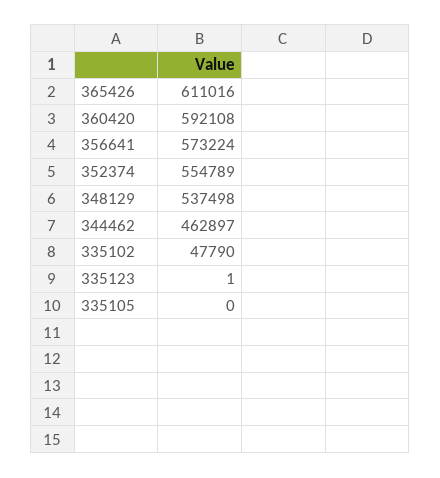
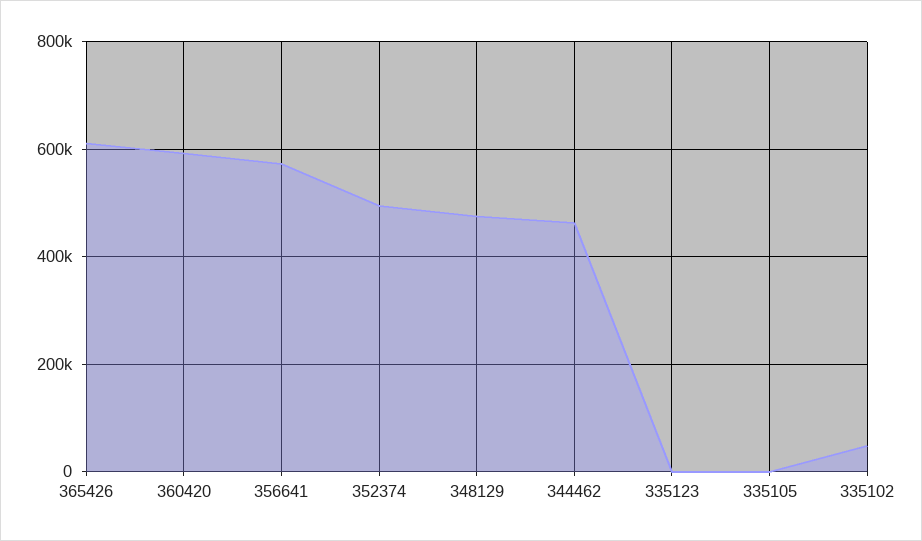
352374: 554789 -> 500000
348129: 537498 -> 480000

